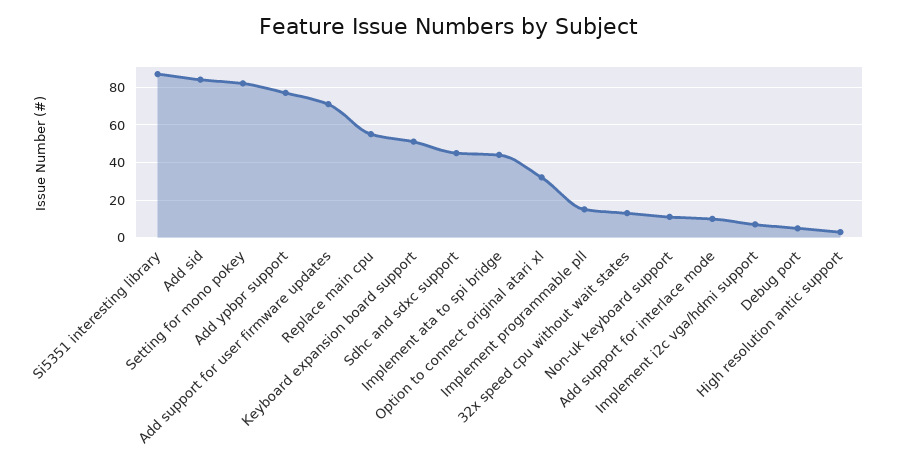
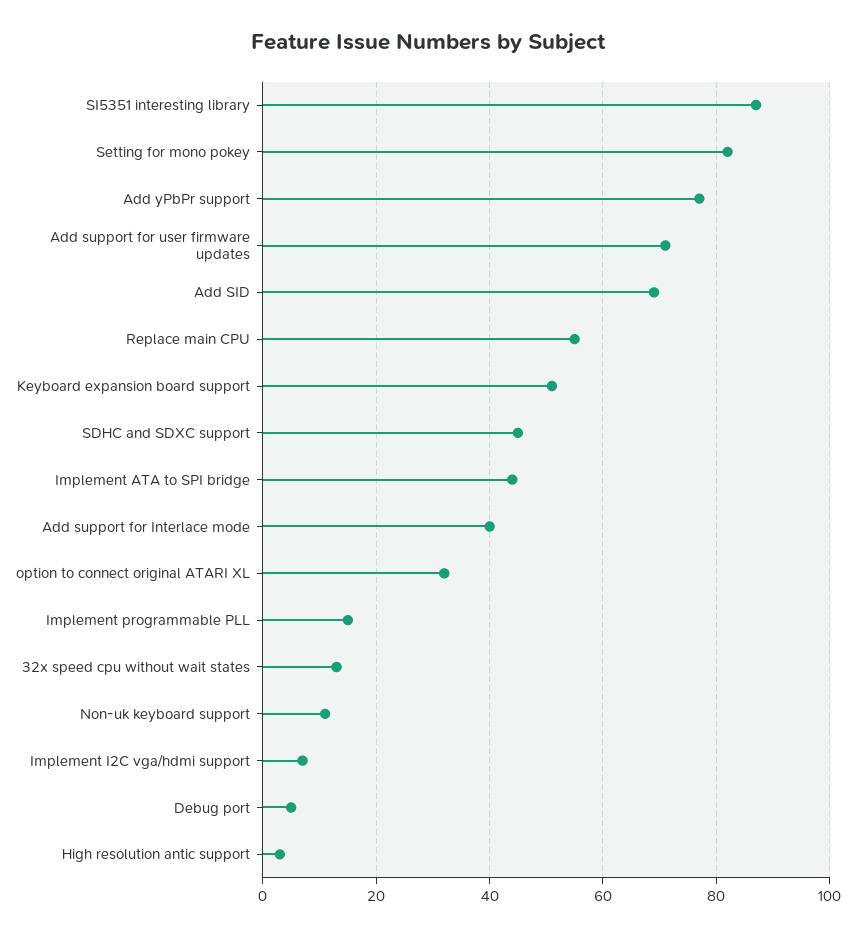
Add sid: 85 -> 70
Add support for interlace mode: 10 -> 40

